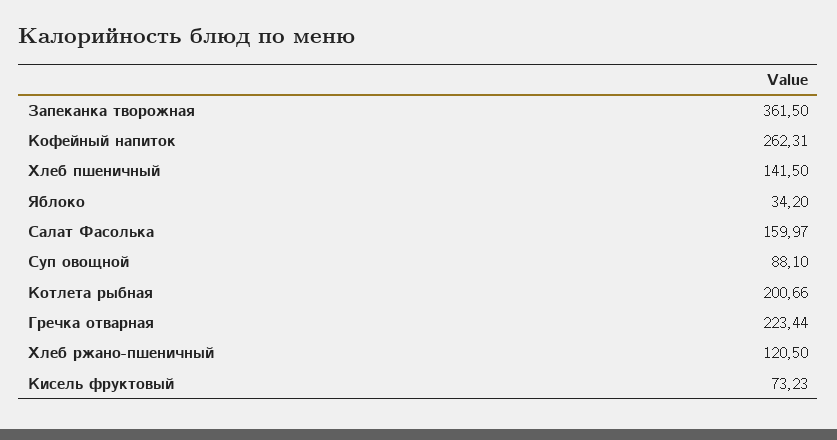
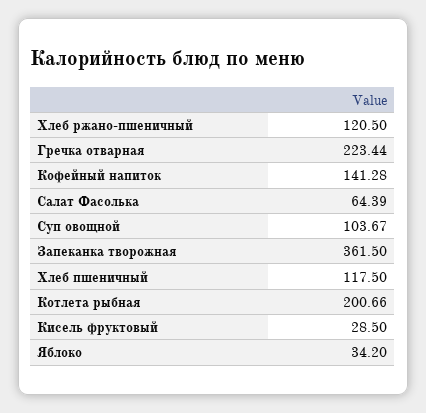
Кофейный напиток: 262.31 -> 141.28
Хлеб пшеничный: 141.5 -> 117.5
Салат Фасолька: 159.97 -> 64.39
Суп овощной: 88.1 -> 103.67
Кисель фруктовый: 73.23 -> 28.5

